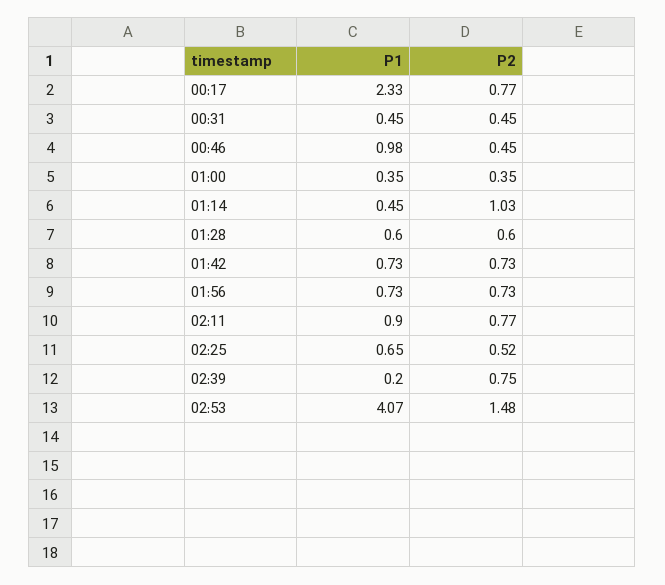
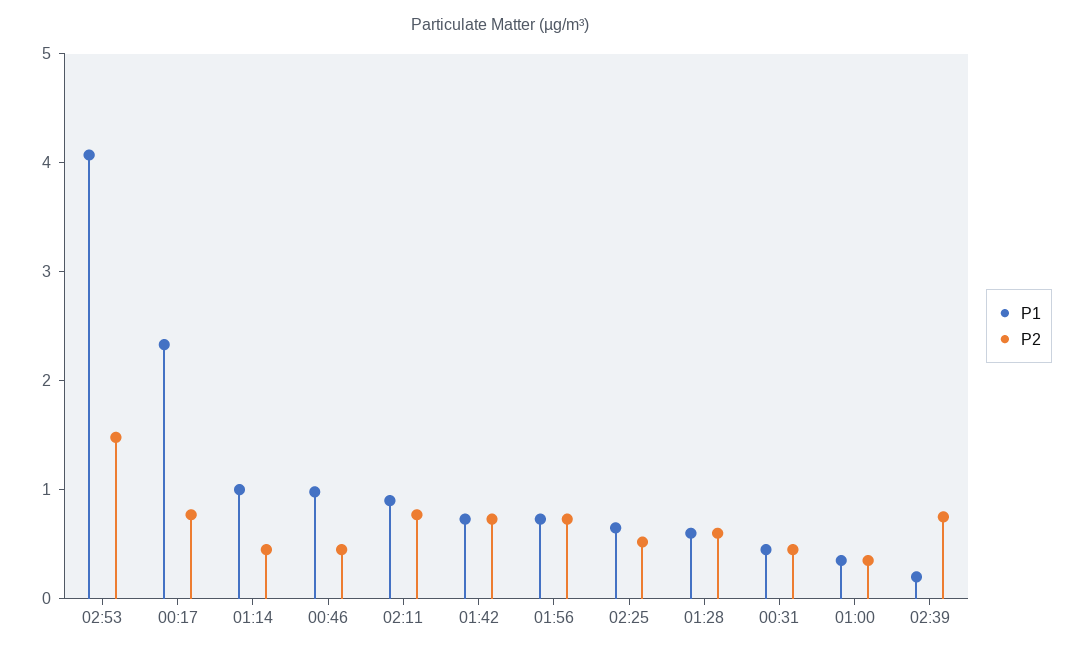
P1, 01:14: 0.45 -> 1
P2, 01:14: 1.03 -> 0.4

